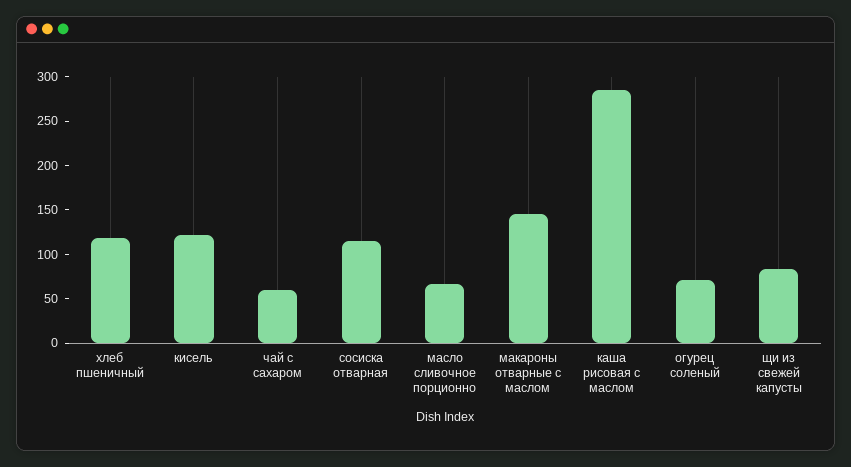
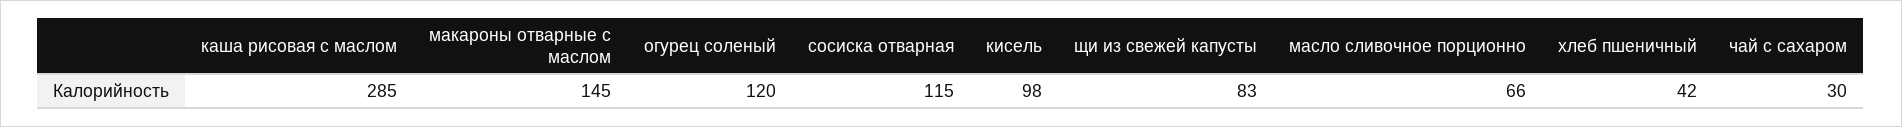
хлеб пшеничный: 120 -> 42
кисель: 120 -> 98
чай с сахаром: 60 -> 30
огурец соленый: 70 -> 120

